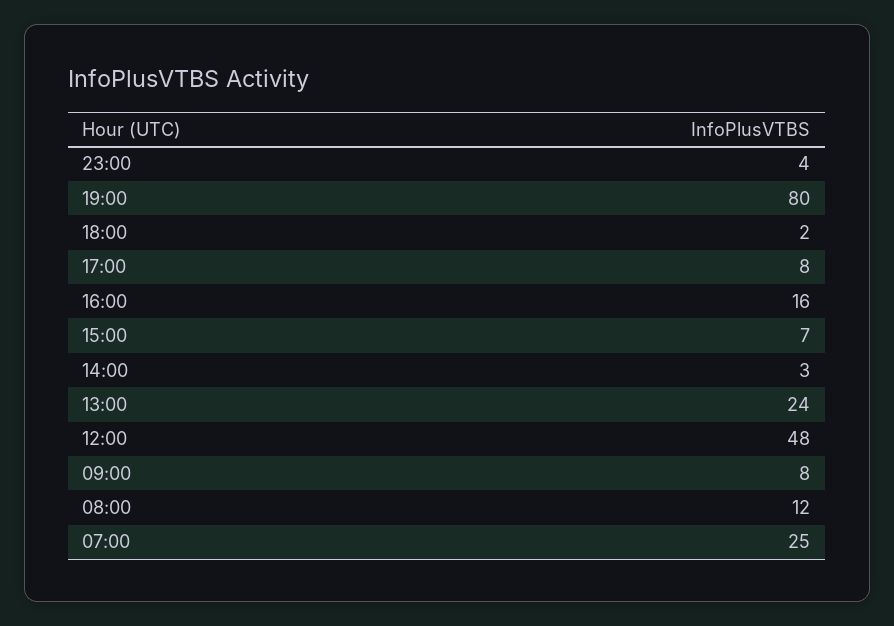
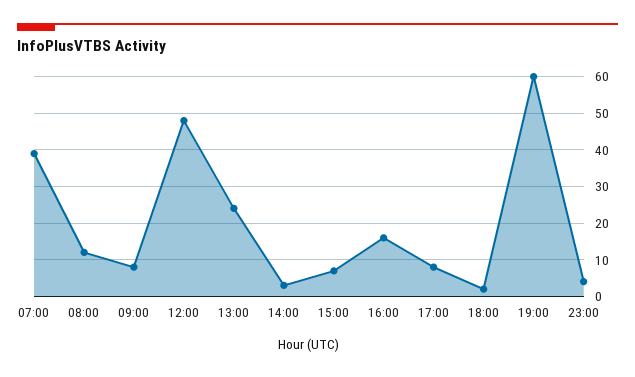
19:00: 80 -> 60
07:00: 25 -> 40

